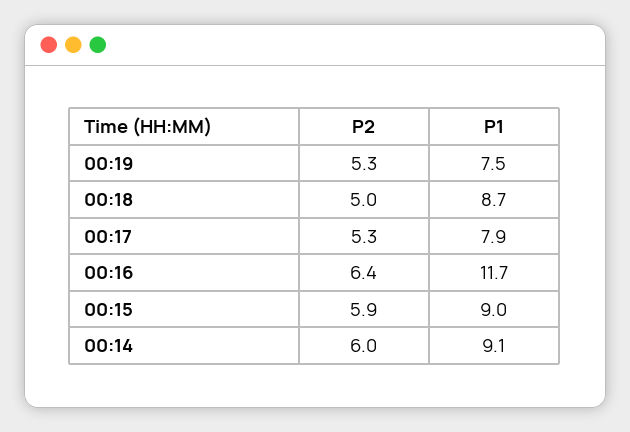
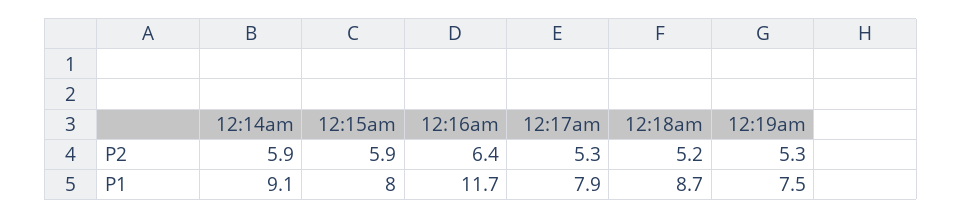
P2, 00:18: 5 -> 5.2
P1, 00:15: 9 -> 8
P2, 00:14: 6 -> 5.9

